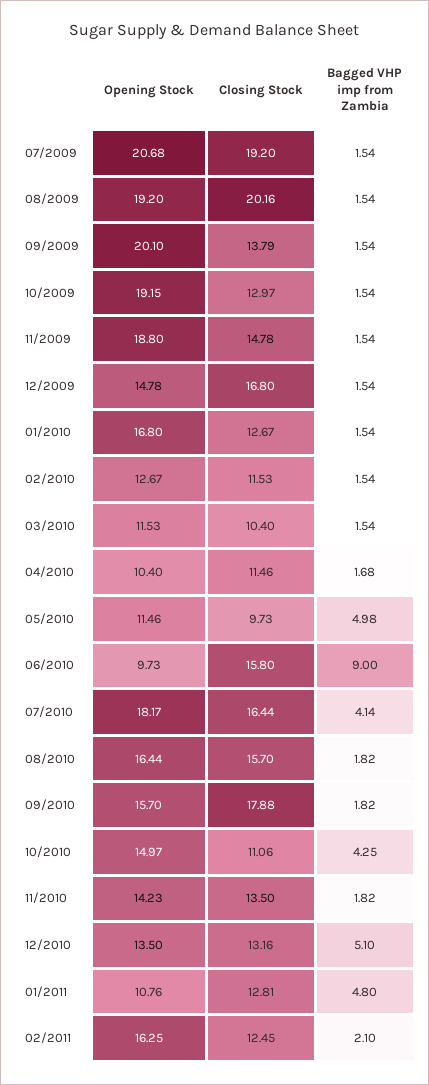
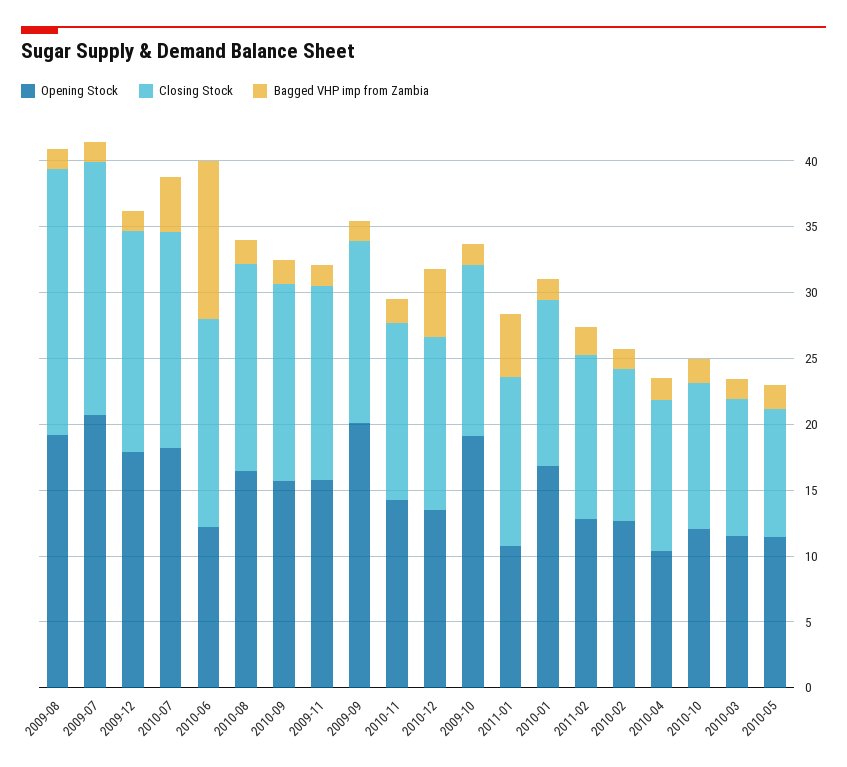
Opening Stock, 11/2009: 18.8 -> 16
Opening Stock, 12/2009: 14.78 -> 18
Bagged VHP imp from Zambia, 05/2010: 4.98 -> 2
Opening Stock, 06/2010: 9.73 -> 12
Bagged VHP imp from Zambia, 06/2010: 9 -> 12
Closing Stock, 09/2010: 17.88 -> 15
Opening Stock, 10/2010: 14.97 -> 12
Bagged VHP imp from Zambia, 10/2010: 4.25 -> 2
Opening Stock, 02/2011: 16.25 -> 13

